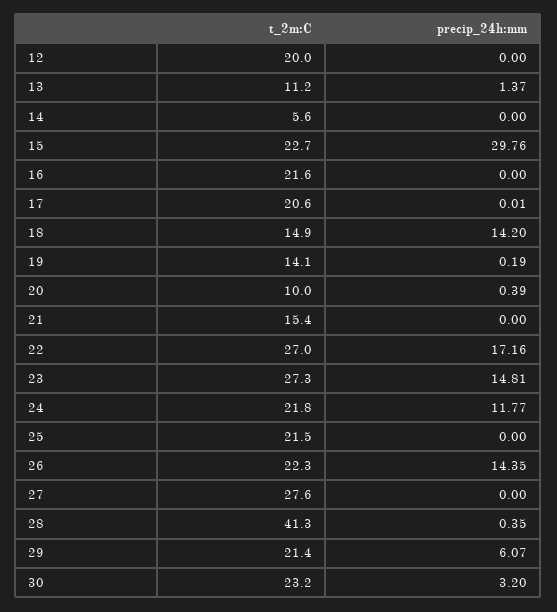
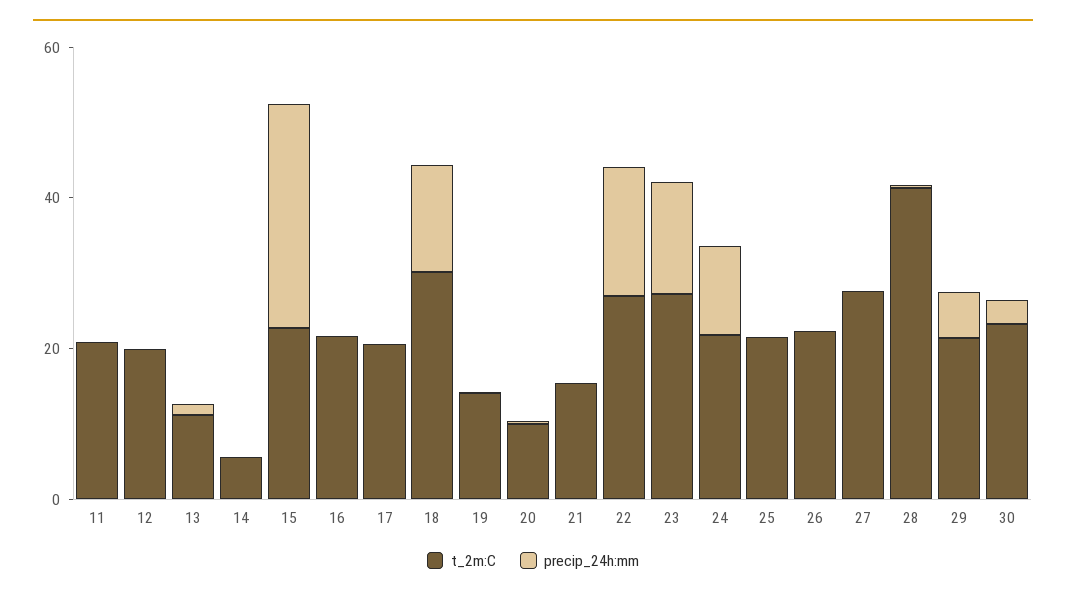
t_2m:C, 18: 14.9 -> 30
precip_24h:mm, 26: 14.35 -> 0
t_2m:C, 11: none -> 20
precip_24h:mm, 11: none -> 0

